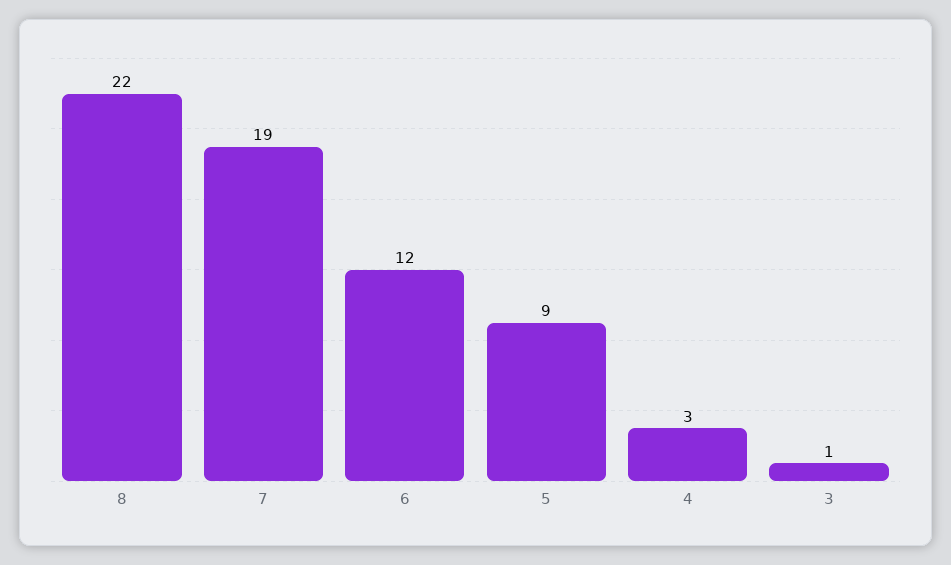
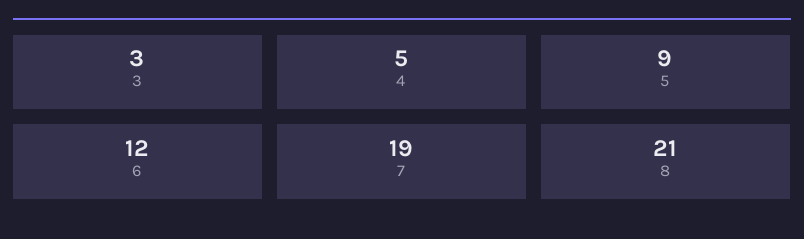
8: 22 -> 21
4: 3 -> 5
3: 1 -> 3

